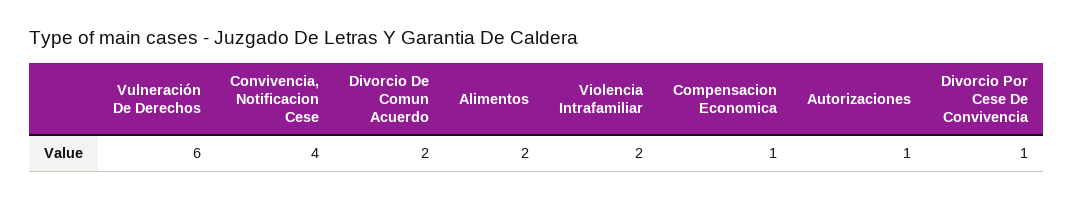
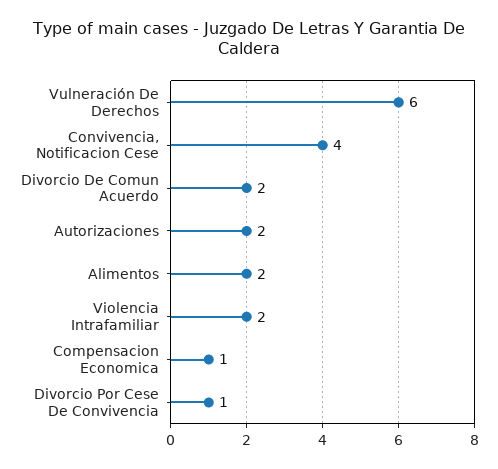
Autorizaciones: 1 -> 2

